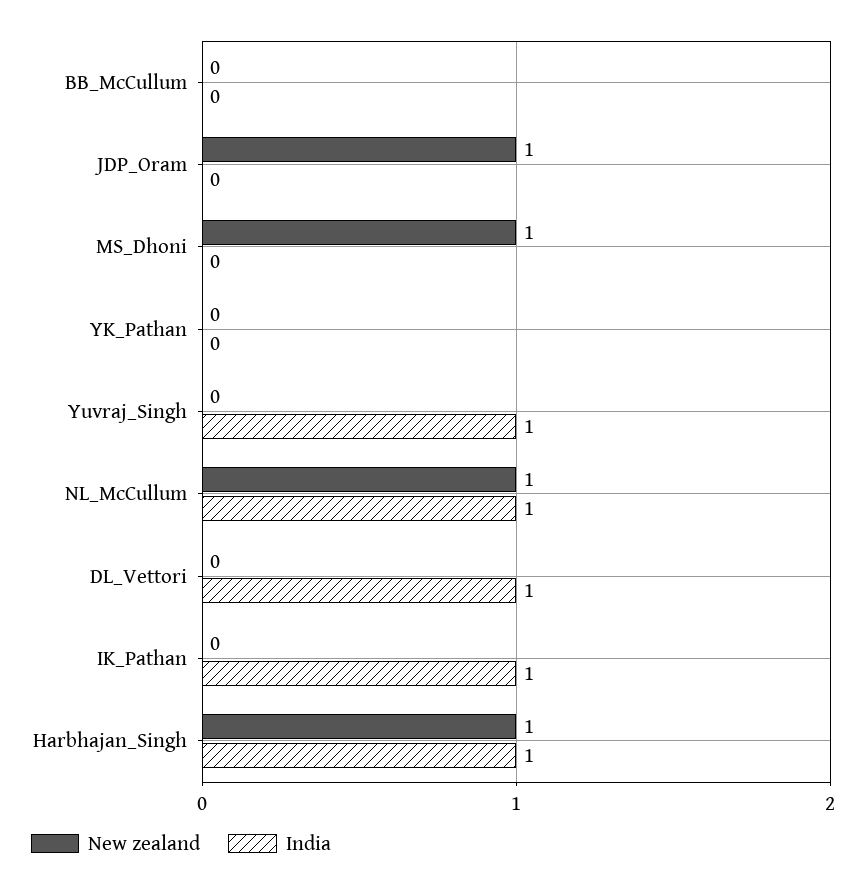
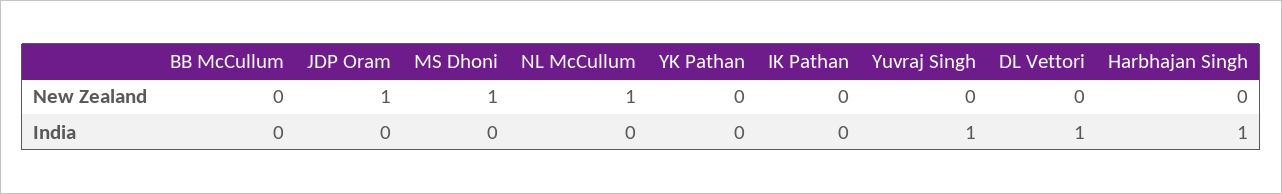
India, NL_McCullum: 1 -> 0
India, IK_Pathan: 1 -> 0
New zealand, Harbhajan_Singh: 1 -> 0

